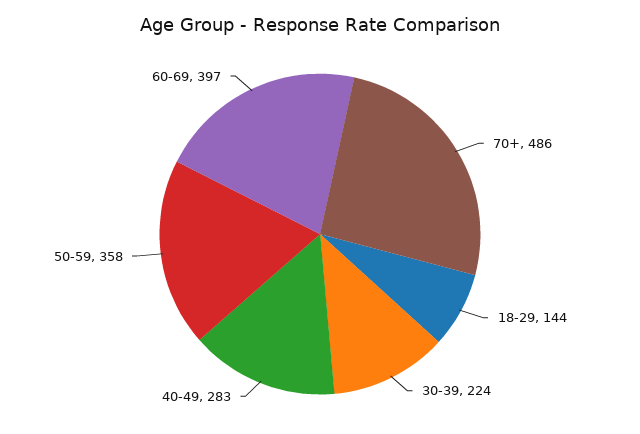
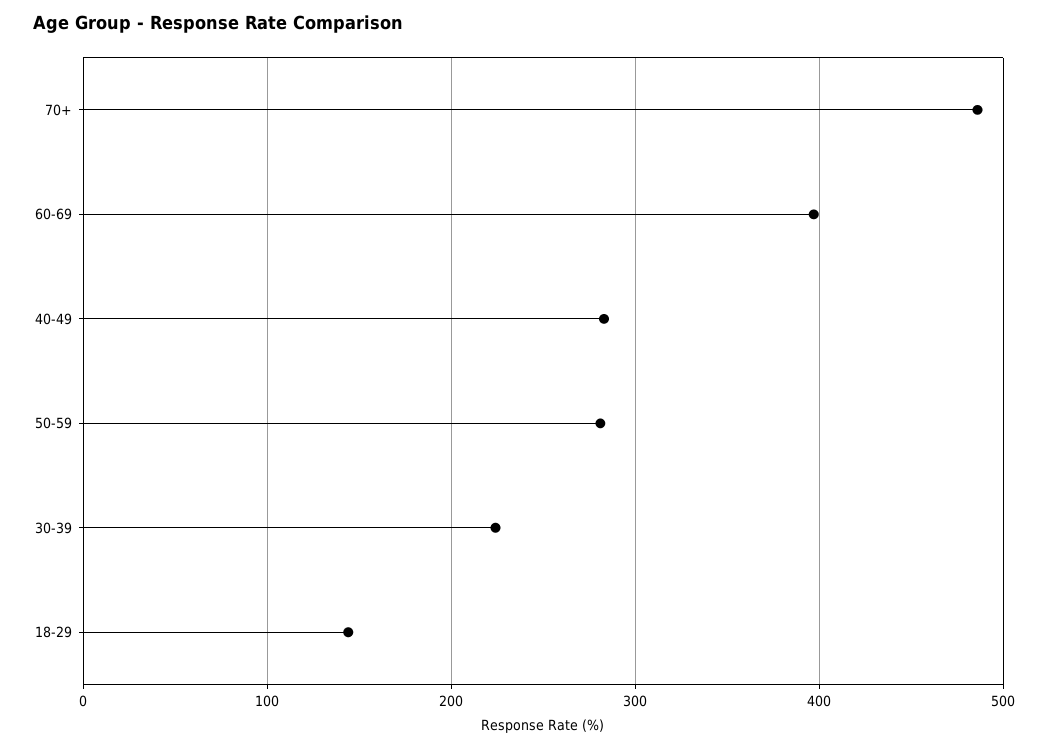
50-59: 358 -> 280

